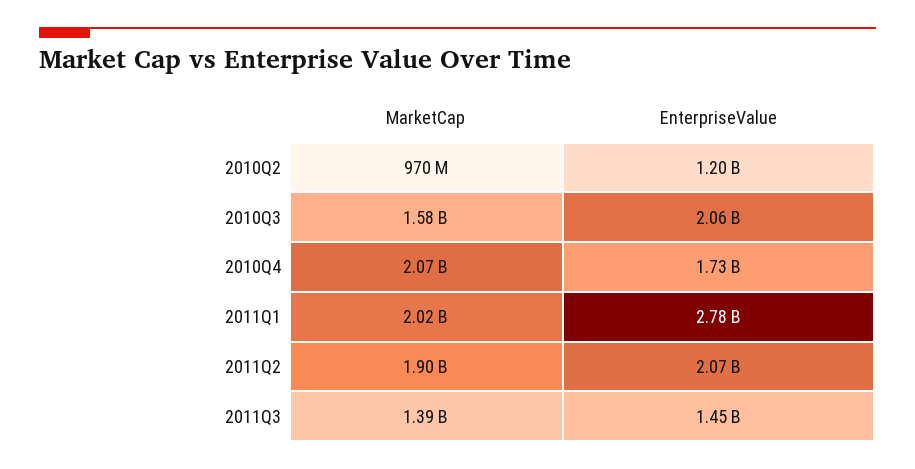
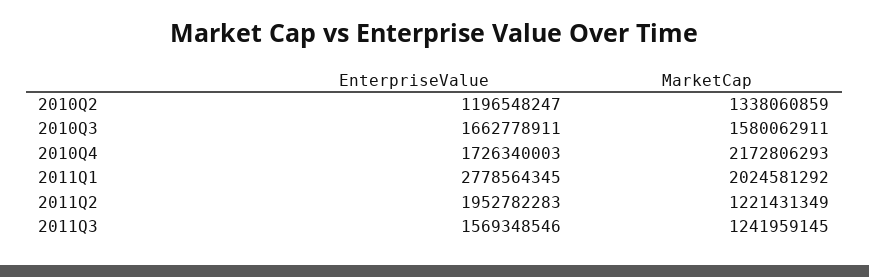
MarketCap, 2010Q2: 970000000 -> 1338060859
EnterpriseValue, 2010Q3: 2060000000 -> 1662778911
MarketCap, 2010Q4: 2070000000 -> 2172806293
MarketCap, 2011Q2: 1900000000 -> 1221431349
EnterpriseValue, 2011Q2: 2070000000 -> 1952782283
MarketCap, 2011Q3: 1390000000 -> 1241959145
EnterpriseValue, 2011Q3: 1450000000 -> 1569348546

